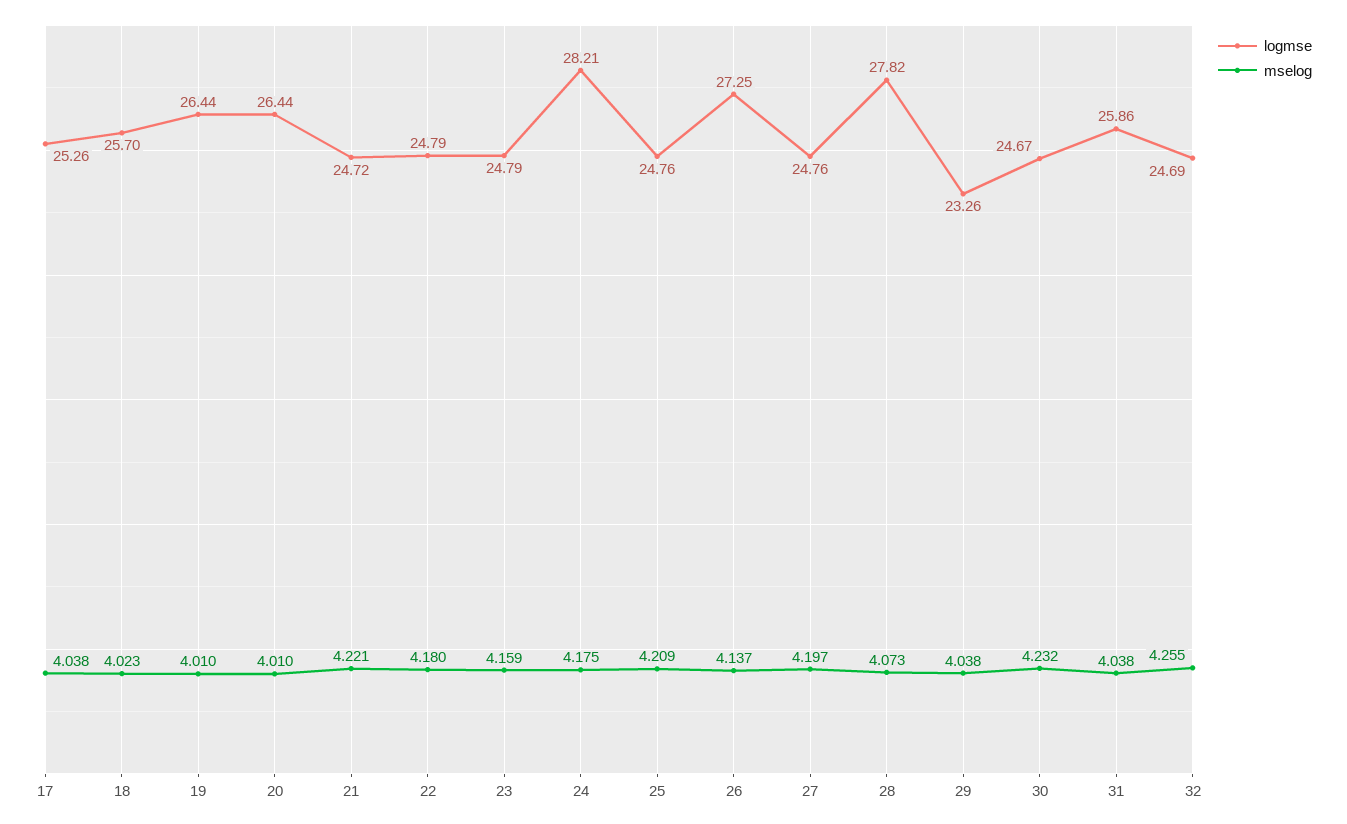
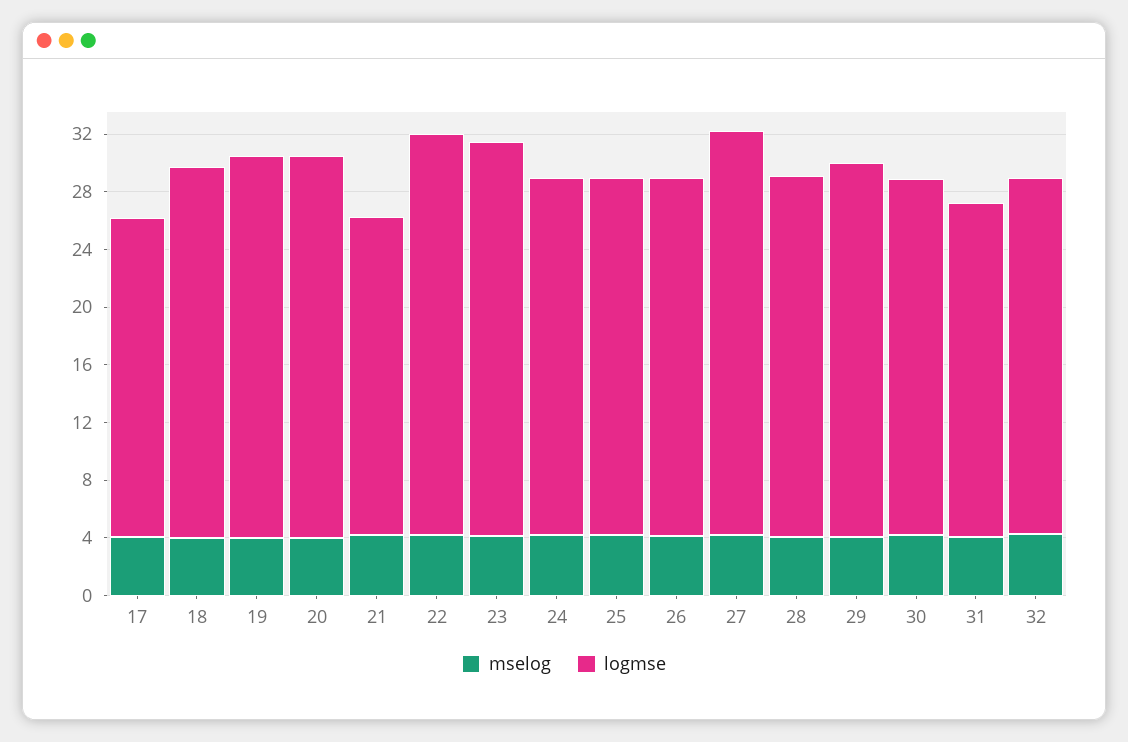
logmse, 17: 25.26 -> 22
logmse, 21: 24.72 -> 22
logmse, 22: 24.79 -> 28
logmse, 23: 24.79 -> 27
logmse, 24: 28.21 -> 25
logmse, 26: 27.25 -> 25
logmse, 27: 24.76 -> 28
logmse, 28: 27.82 -> 25
logmse, 29: 23.26 -> 26
logmse, 31: 25.86 -> 23

